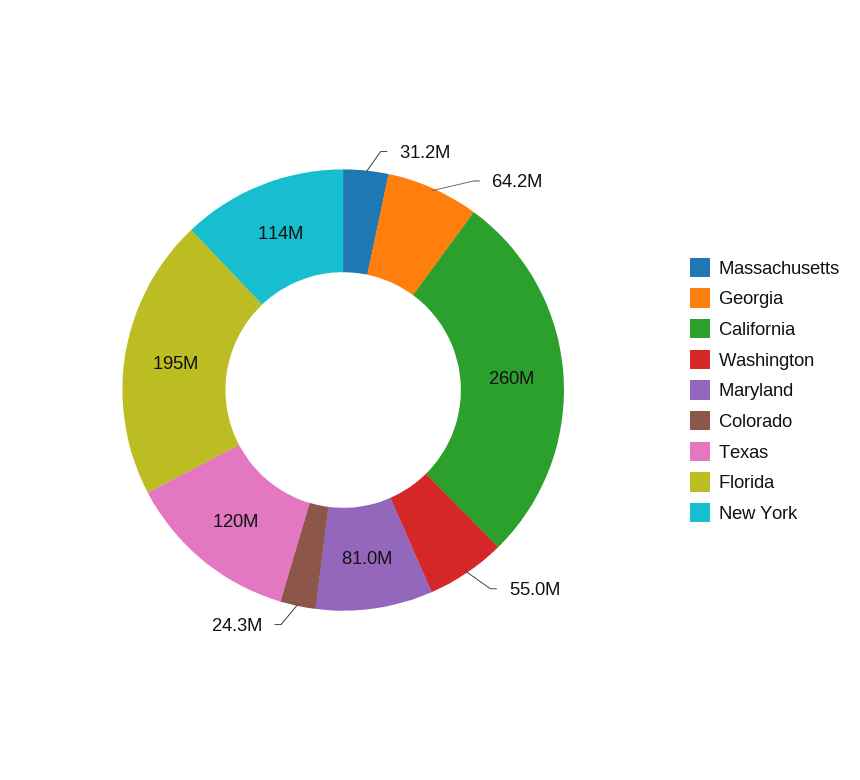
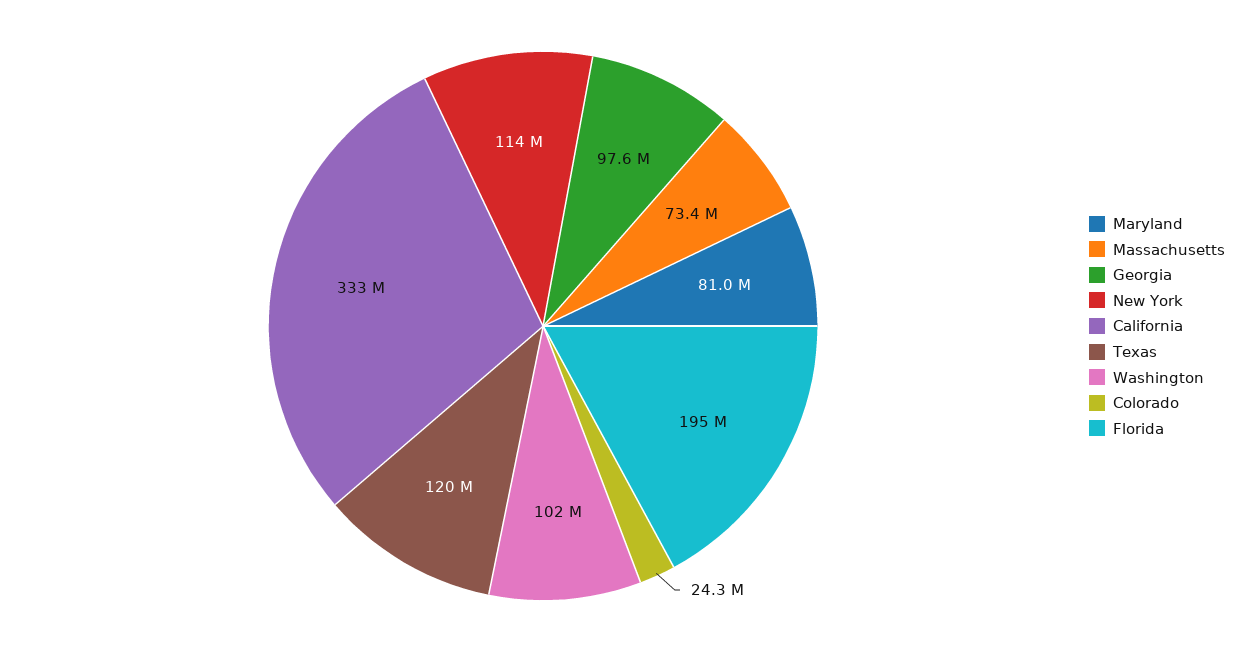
Massachusetts: 31200000 -> 73400000
Georgia: 64200000 -> 97600000
California: 260000000 -> 333000000
Washington: 55000000 -> 102000000

